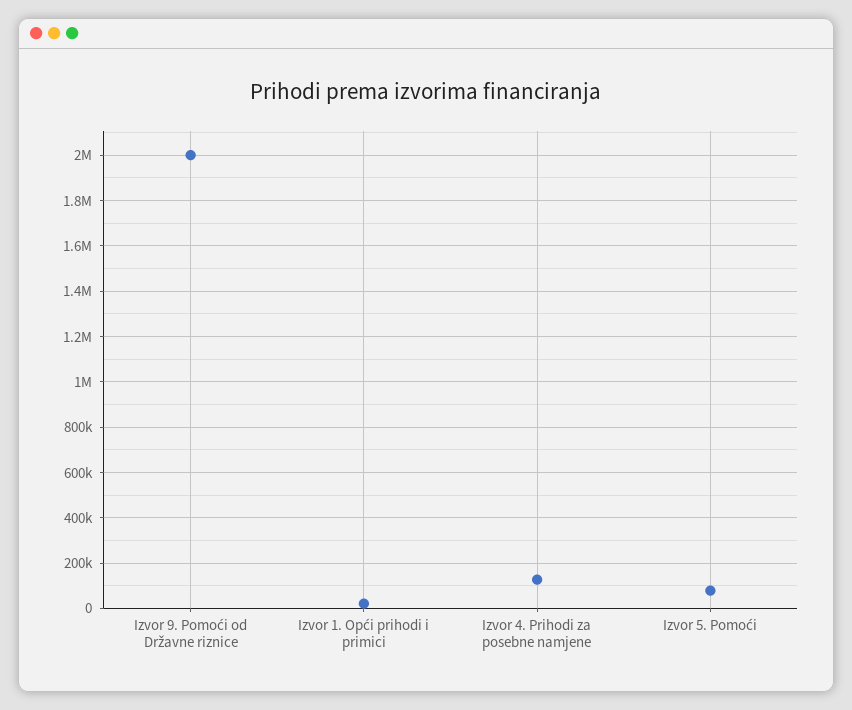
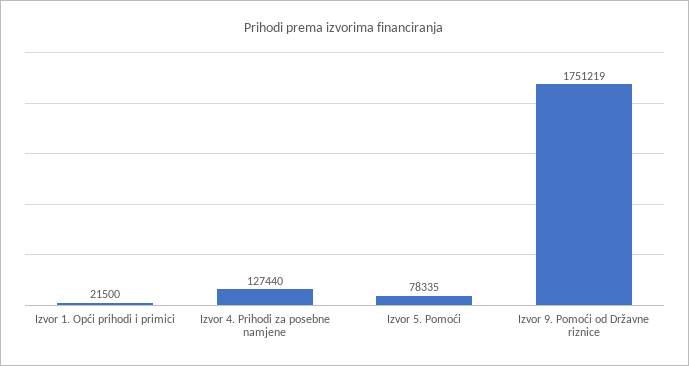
Izvor 9. Pomoći od Državne riznice: 2000000 -> 1751219

